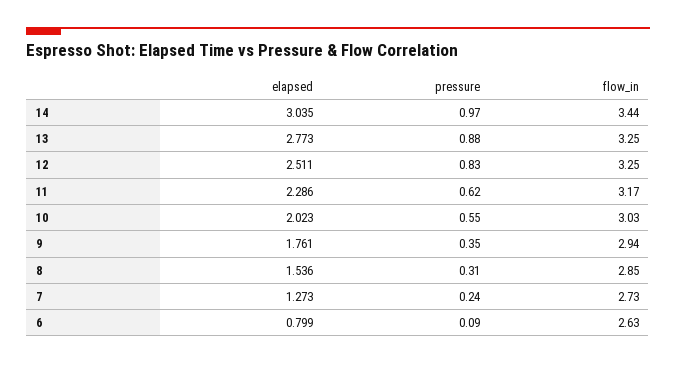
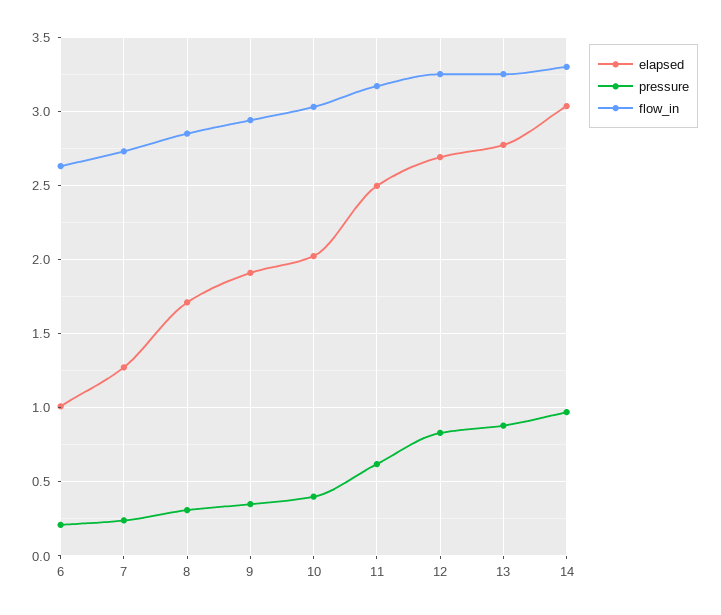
flow_in, 14: 3.44 -> 3.3
elapsed, 12: 2.511 -> 2.7
elapsed, 11: 2.286 -> 2.5
pressure, 10: 0.55 -> 0.4
elapsed, 9: 1.761 -> 1.9
elapsed, 8: 1.536 -> 1.7
elapsed, 6: 0.799 -> 1
pressure, 6: 0.09 -> 0.2

